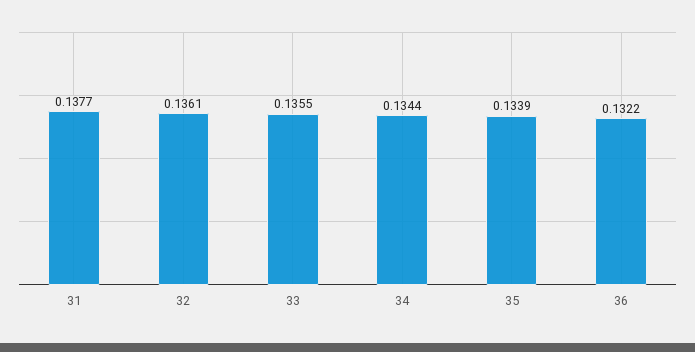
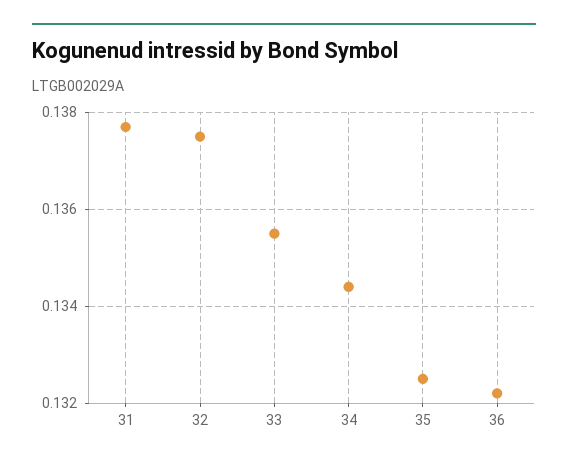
32: 0.1361 -> 0.1375
35: 0.1339 -> 0.1325

